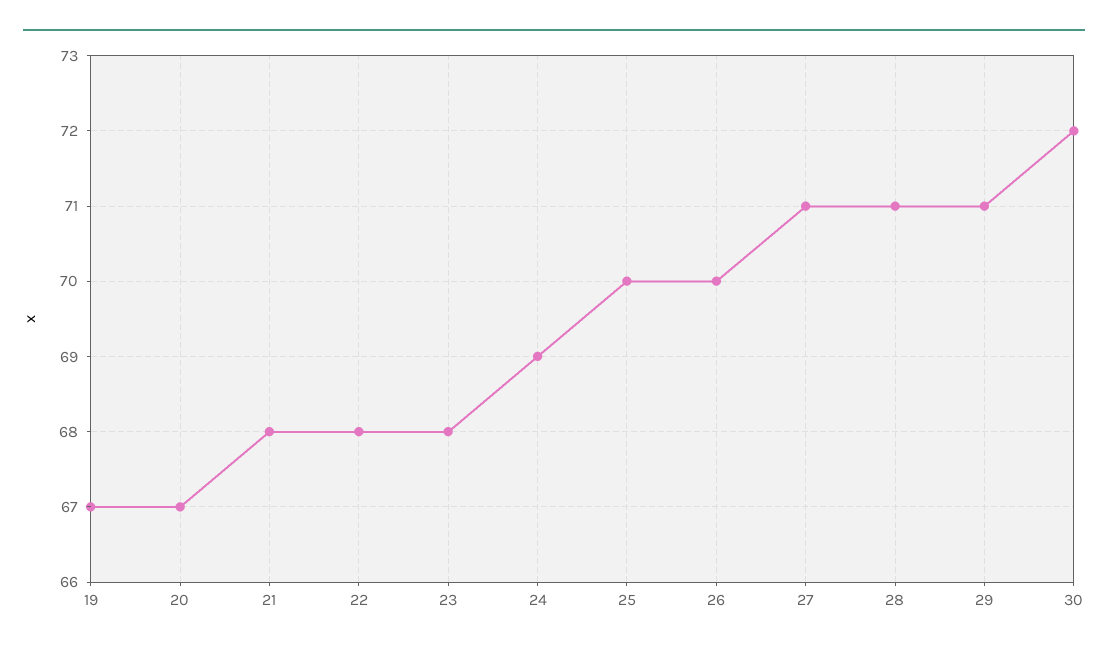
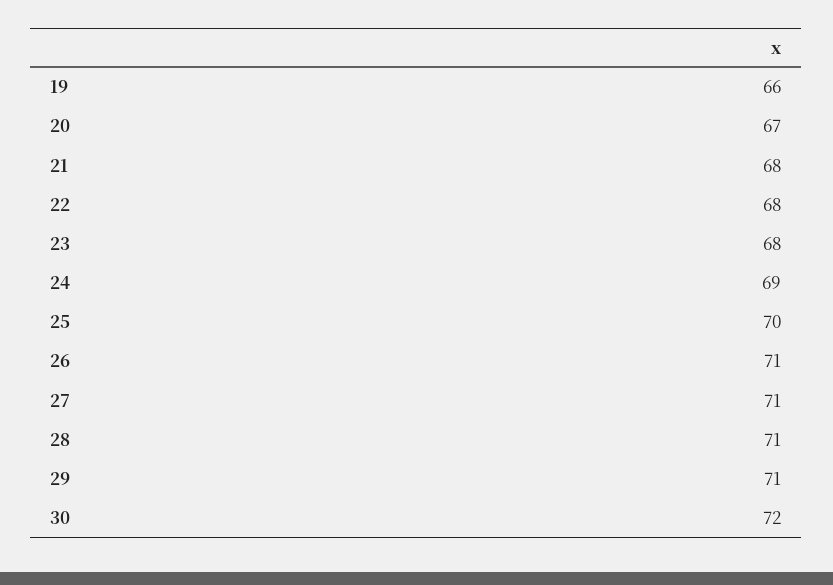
19: 67 -> 66
26: 70 -> 71

